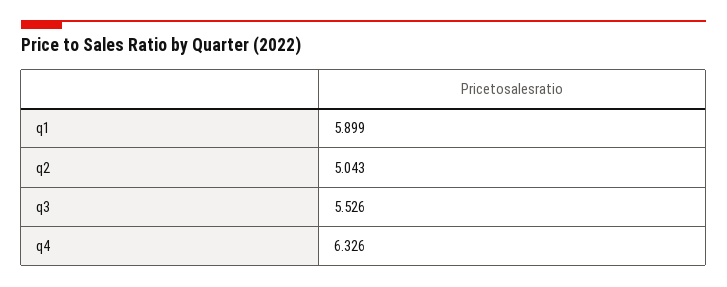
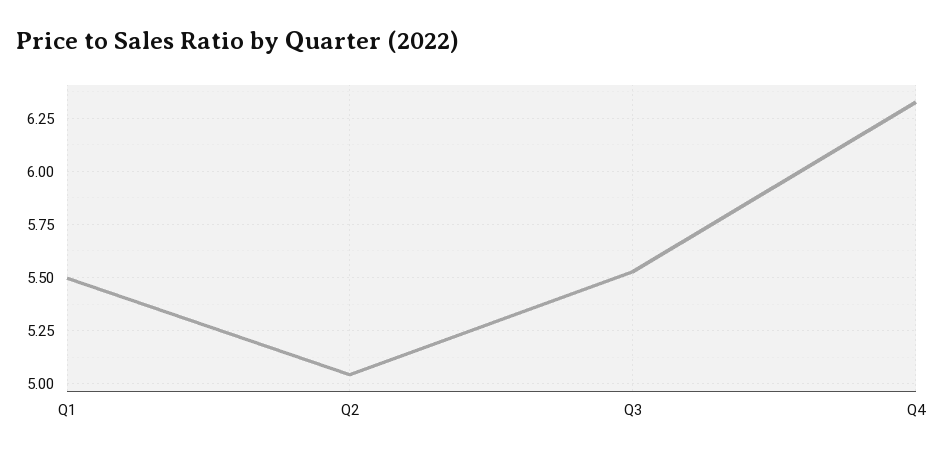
q1: 5.899 -> 5.5

